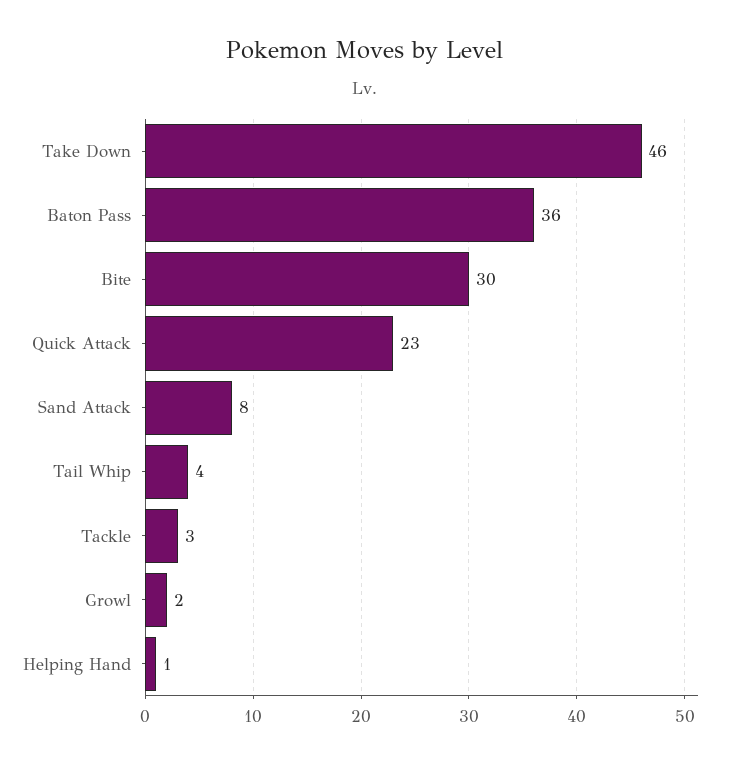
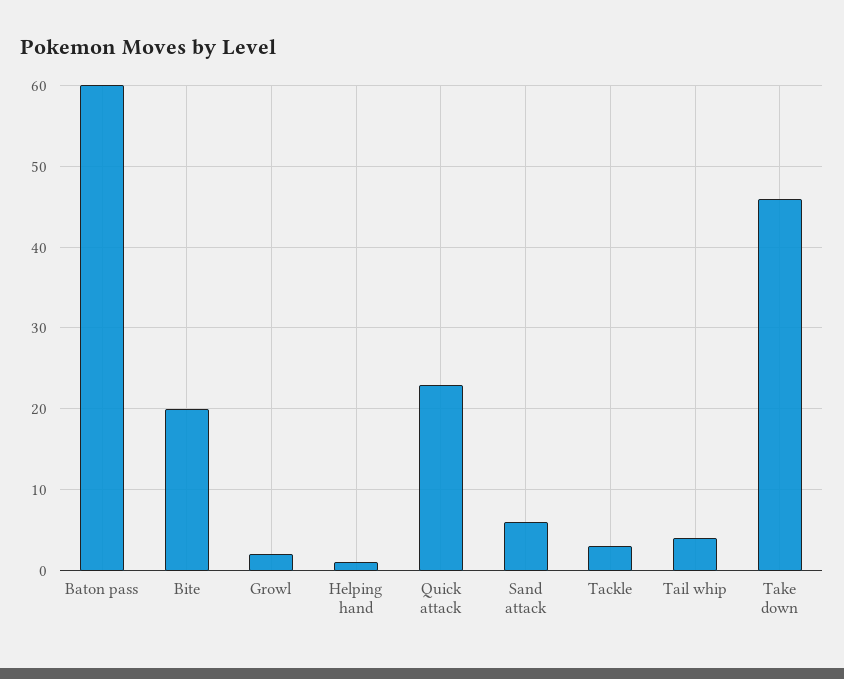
Baton Pass: 36 -> 60
Bite: 30 -> 20
Sand Attack: 8 -> 6

